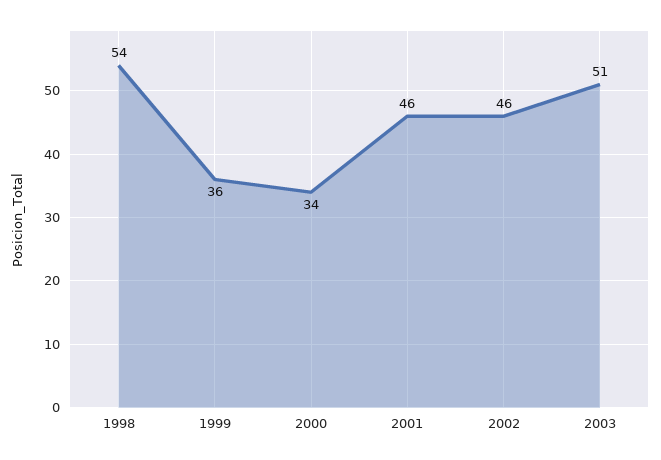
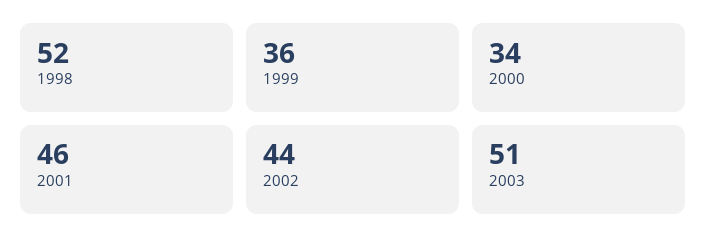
1998: 54 -> 52
2002: 46 -> 44

